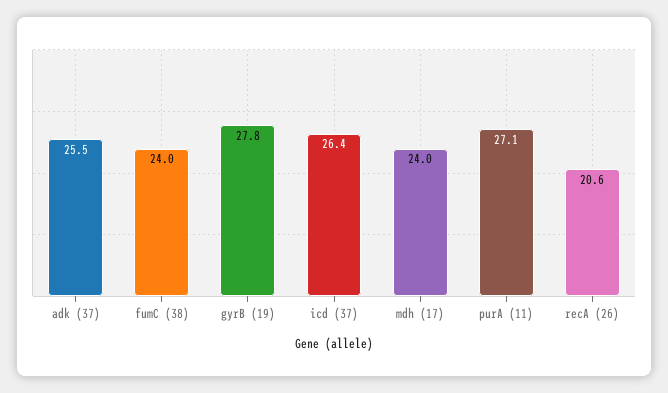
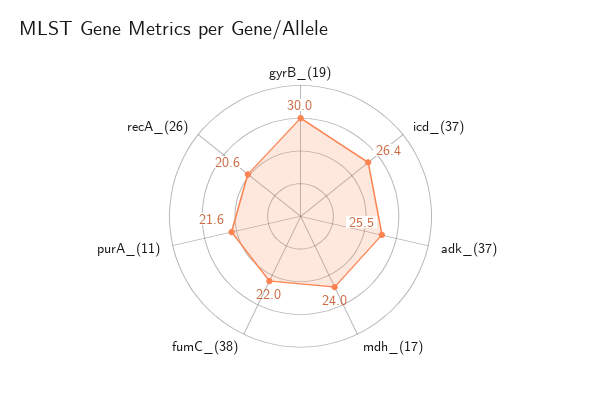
fumC (38): 24 -> 22
gyrB (19): 27.8 -> 30
purA (11): 27.1 -> 21.6

